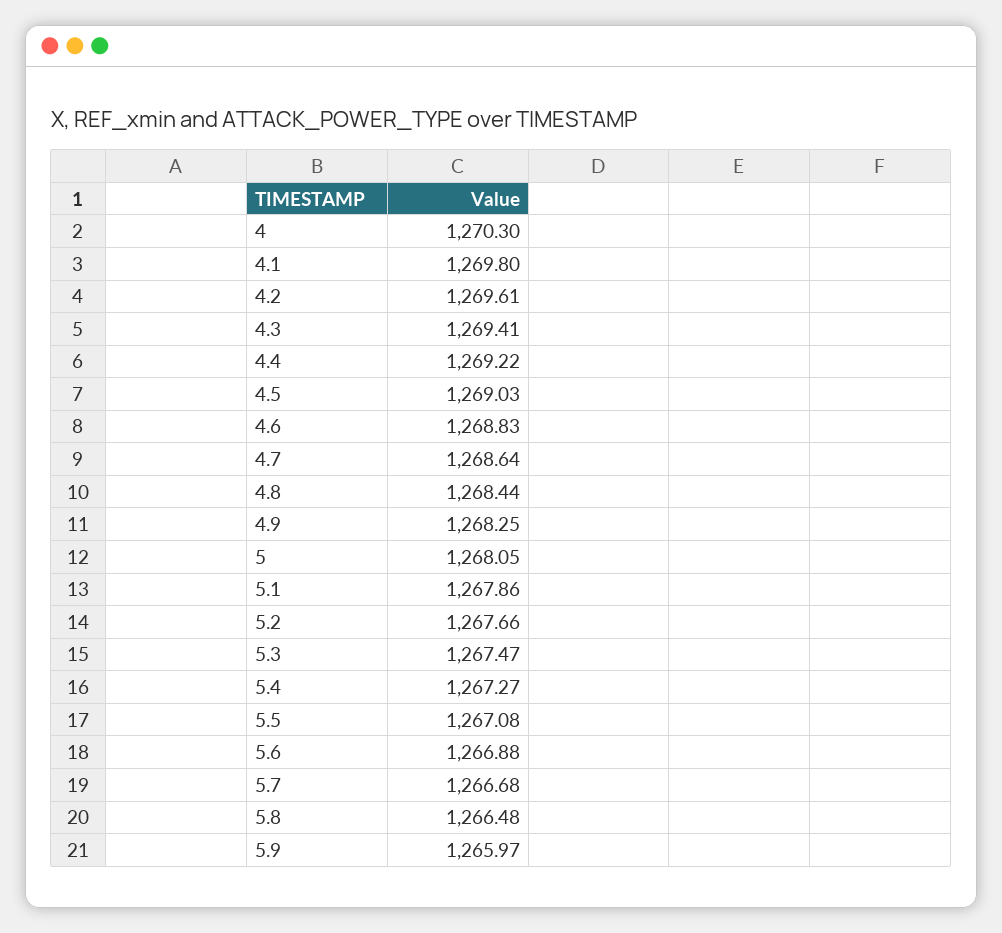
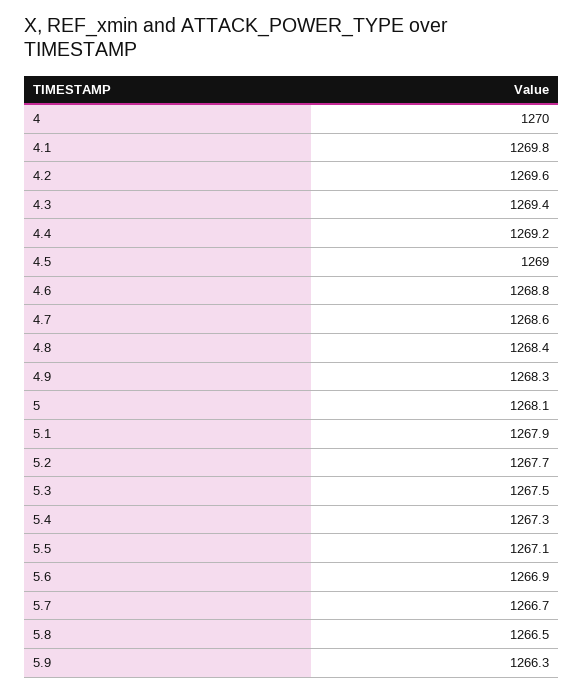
4: 1270.3 -> 1270
5.9: 1265.97 -> 1266.3

